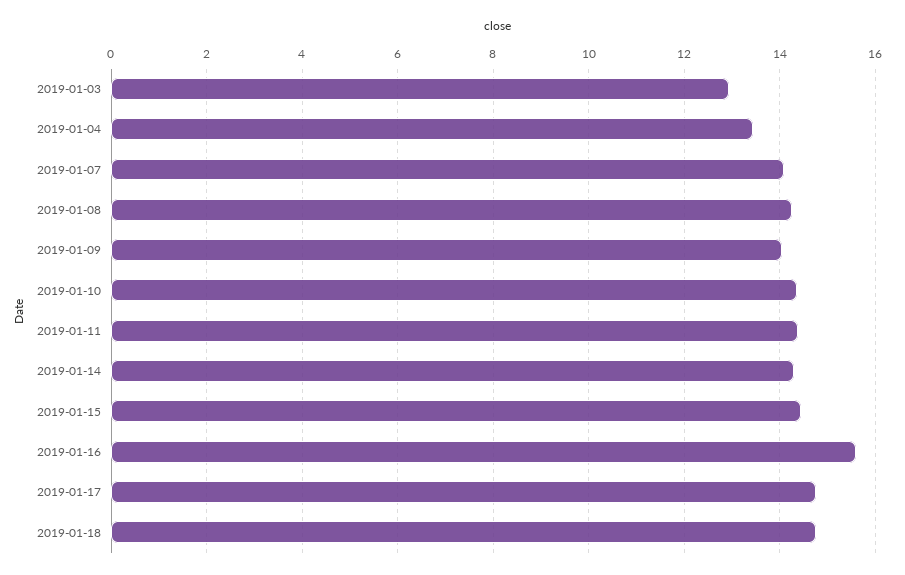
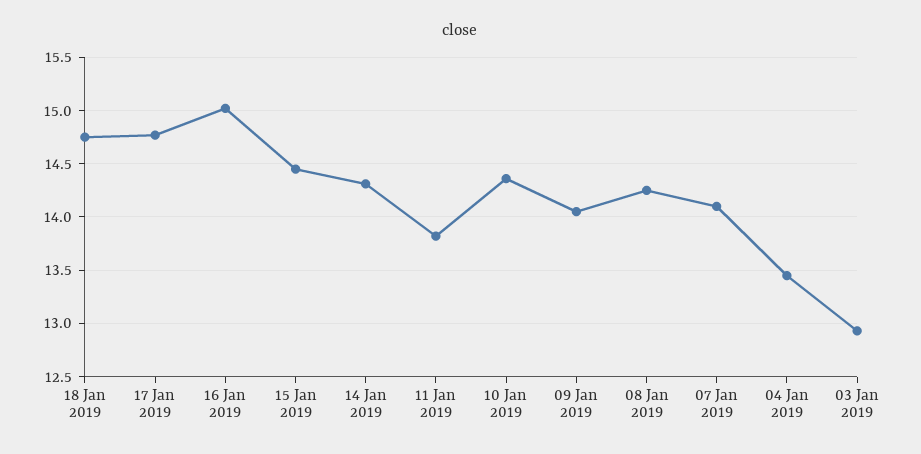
2019-01-11: 14.4 -> 13.8
2019-01-16: 15.6 -> 15

